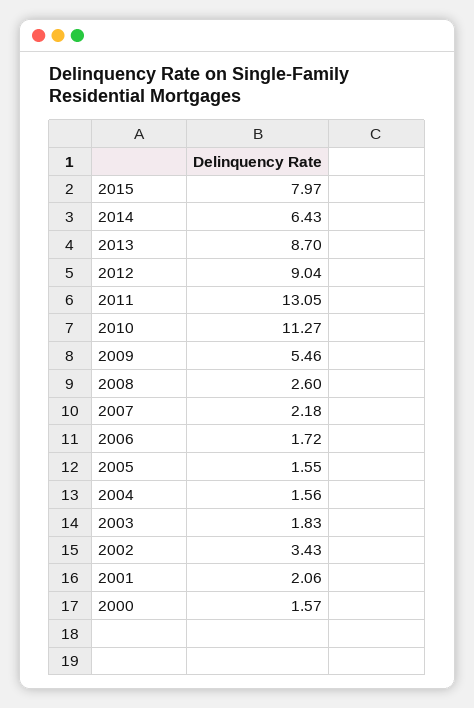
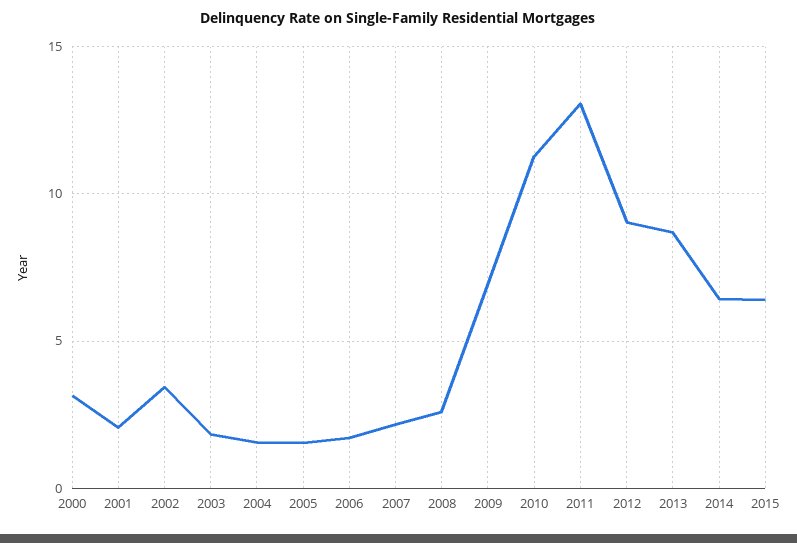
2015: 7.97 -> 6.5
2009: 5.46 -> 7
2000: 1.57 -> 3

